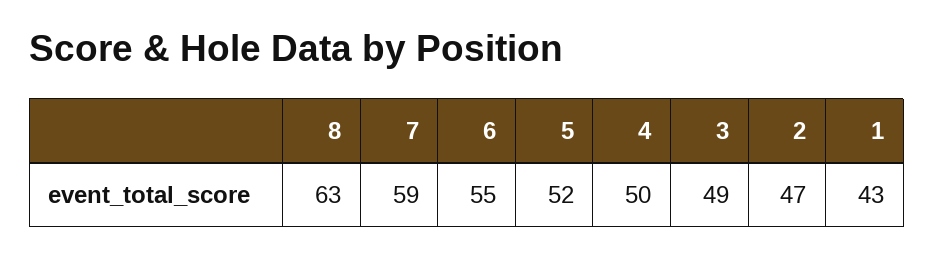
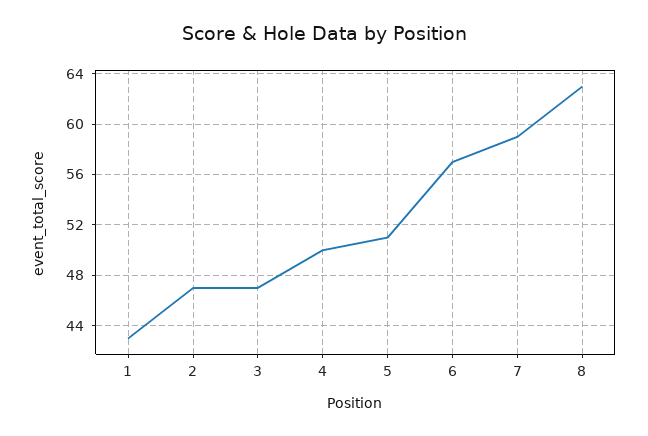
6: 55 -> 57
5: 52 -> 51
3: 49 -> 47

